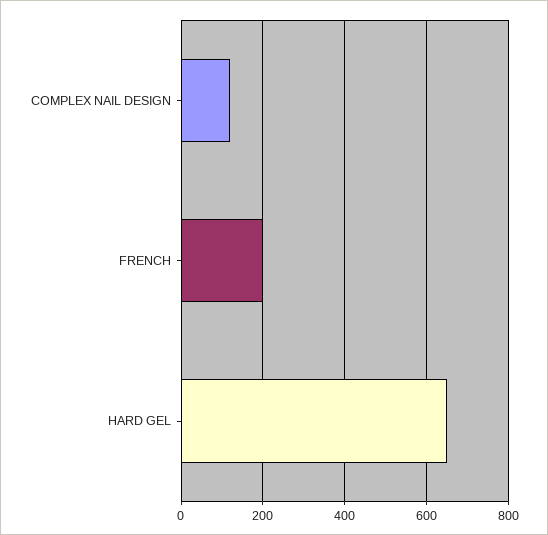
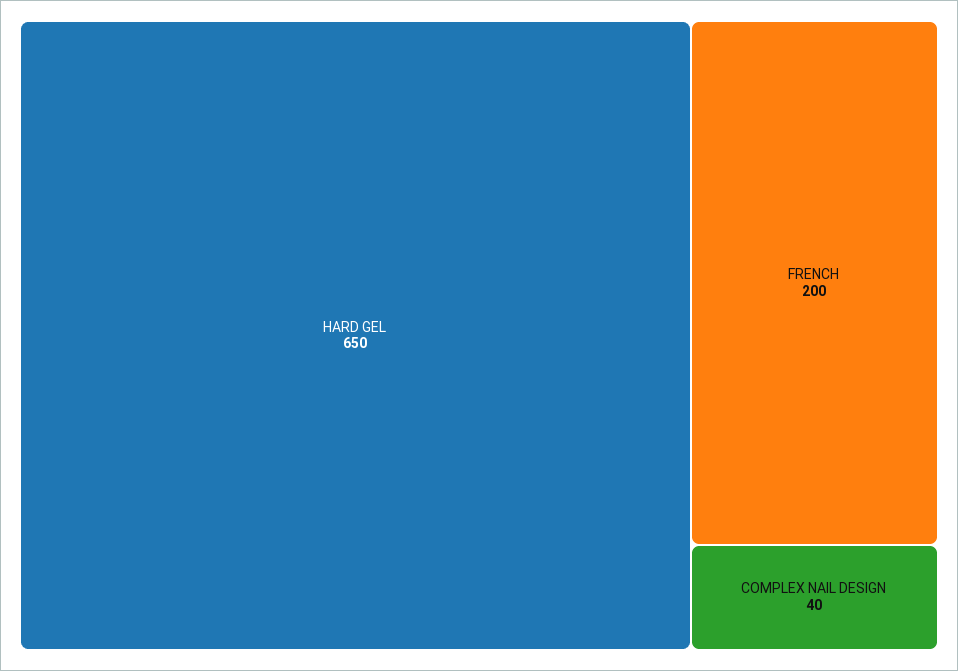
COMPLEX NAIL DESIGN: 120 -> 40

